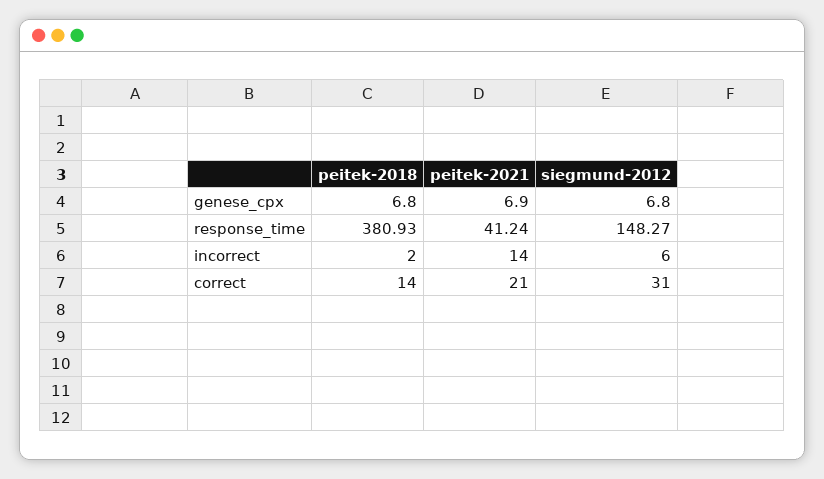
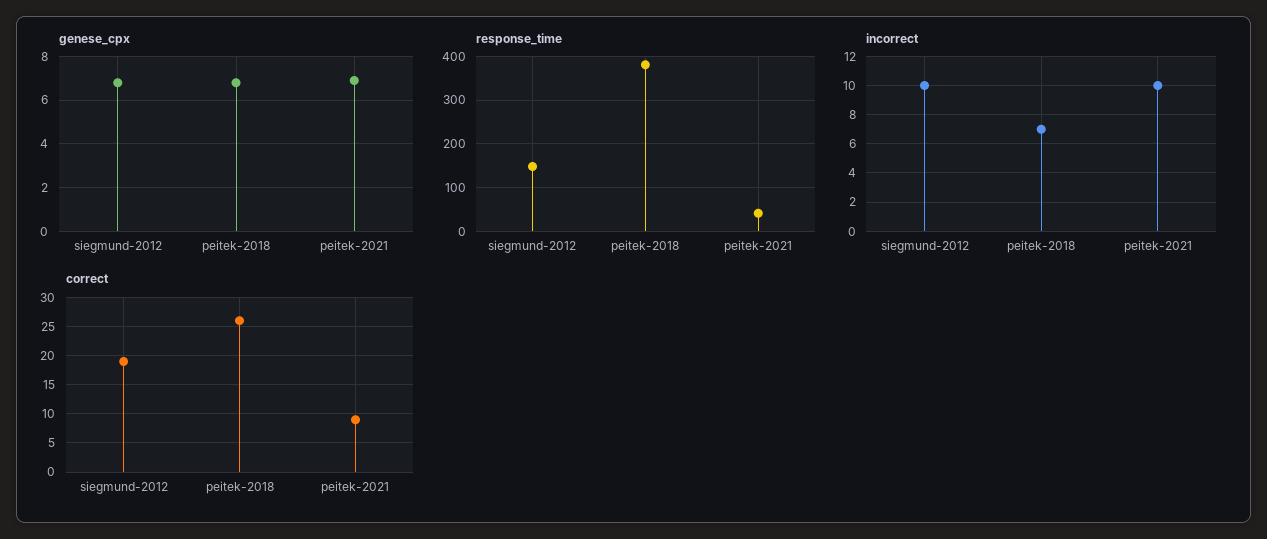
incorrect, peitek-2018: 2 -> 7
incorrect, peitek-2021: 14 -> 10
incorrect, siegmund-2012: 6 -> 10
correct, peitek-2018: 14 -> 25
correct, peitek-2021: 21 -> 10
correct, siegmund-2012: 31 -> 20

